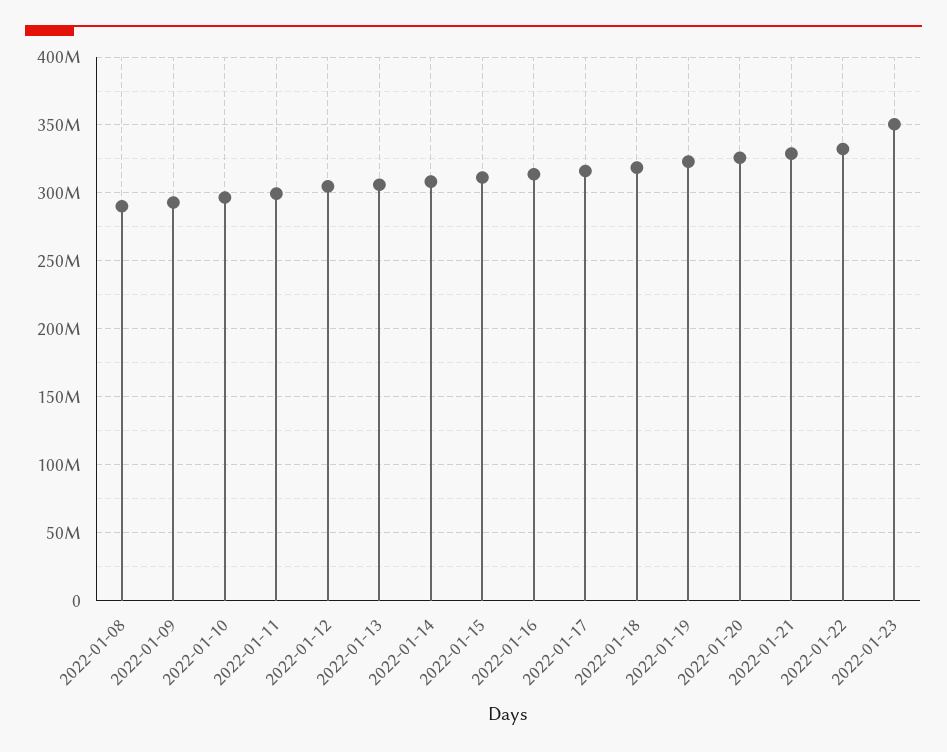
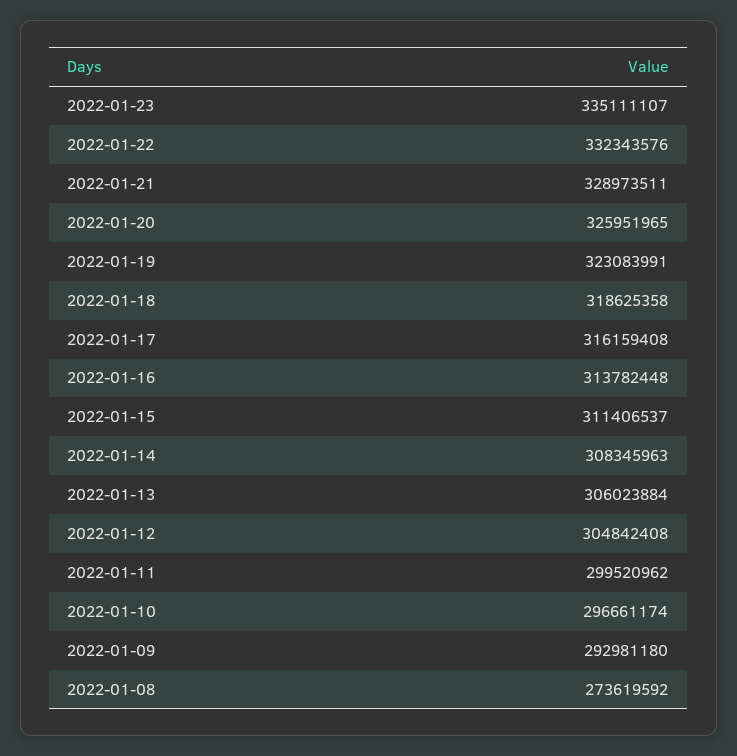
2022-01-08: 290000000 -> 273619592
2022-01-23: 350000000 -> 335111107

